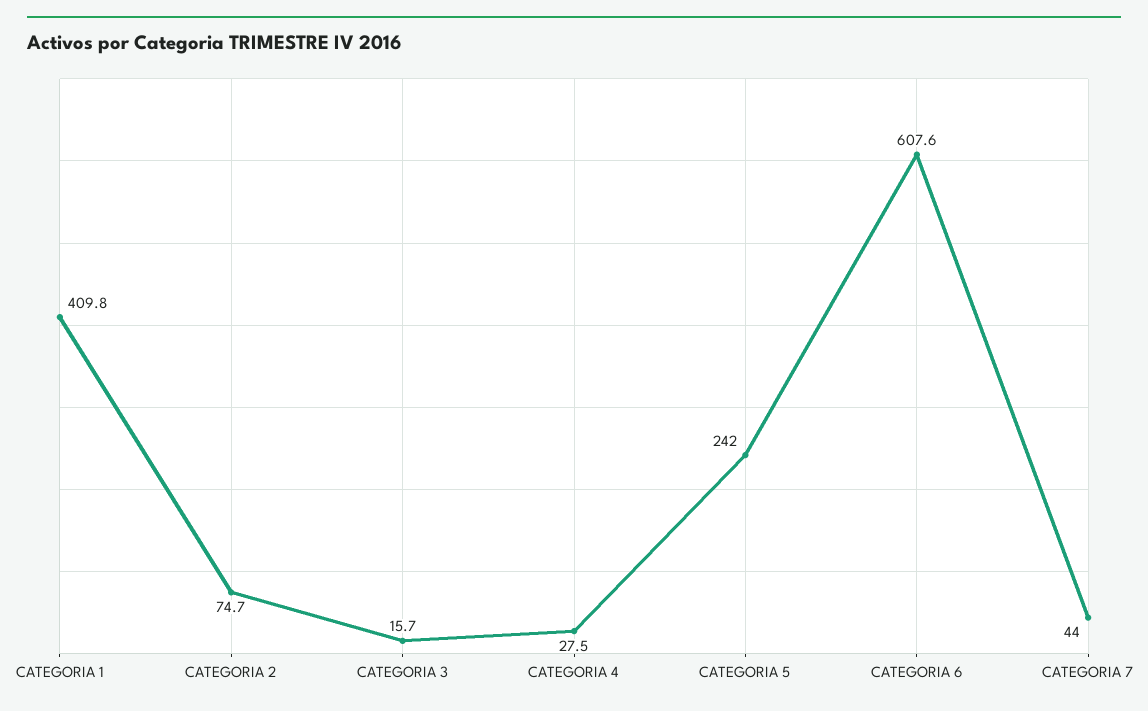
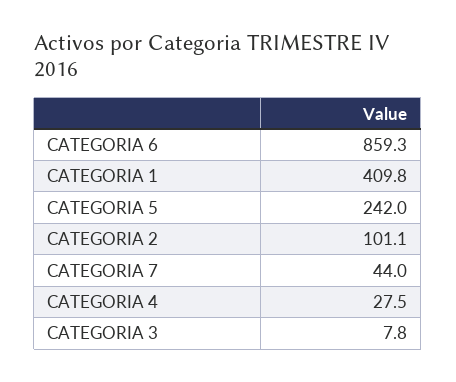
CATEGORIA 2: 74.7 -> 101.1
CATEGORIA 3: 15.7 -> 7.8
CATEGORIA 6: 607.6 -> 859.3

